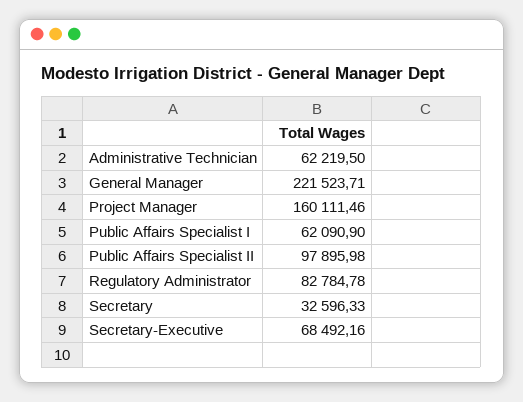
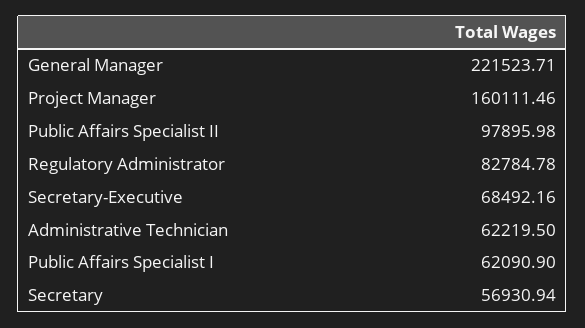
Secretary: 32596.33 -> 56930.94

